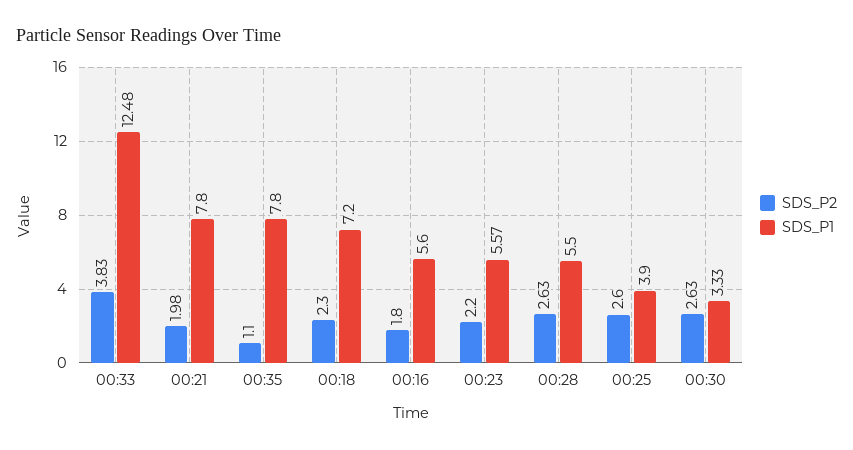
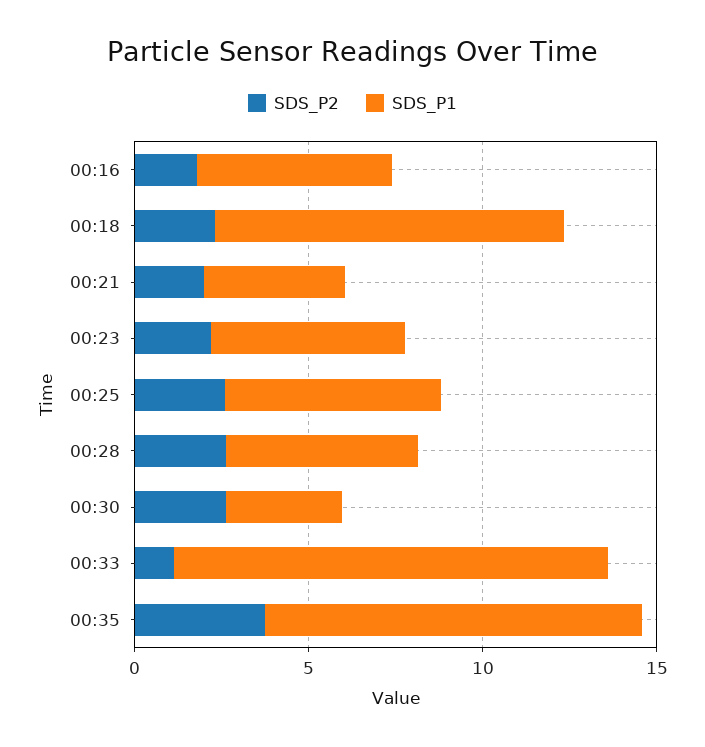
SDS_P2, 00:33: 3.83 -> 1
SDS_P1, 00:21: 7.8 -> 4
SDS_P2, 00:35: 1.1 -> 4
SDS_P1, 00:35: 7.8 -> 11
SDS_P1, 00:18: 7.2 -> 10
SDS_P1, 00:25: 3.9 -> 6

